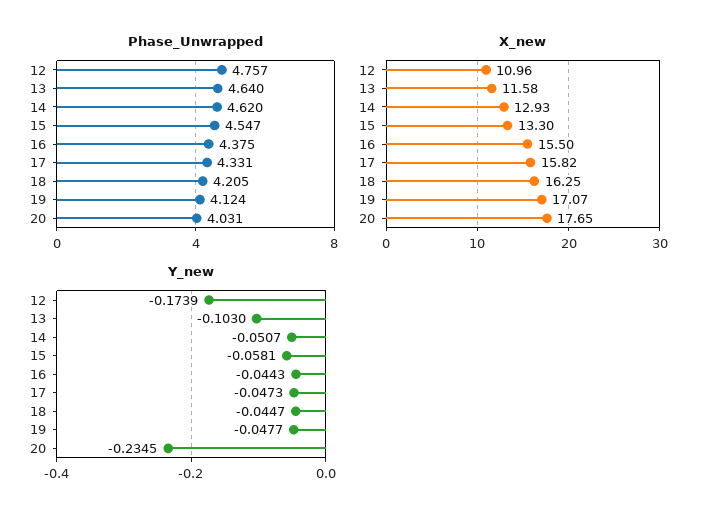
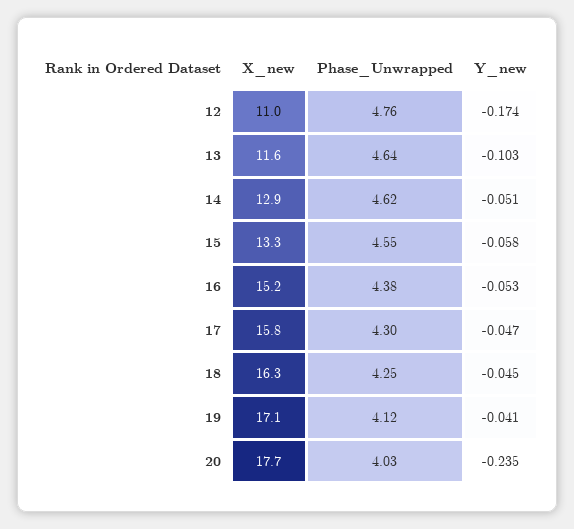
Phase_Unwrapped, 17: 4.331 -> 4.3
Phase_Unwrapped, 18: 4.205 -> 4.25
X_new, 16: 15.5 -> 15.2
Y_new, 16: -0.0443 -> -0.053
Y_new, 19: -0.0477 -> -0.041

